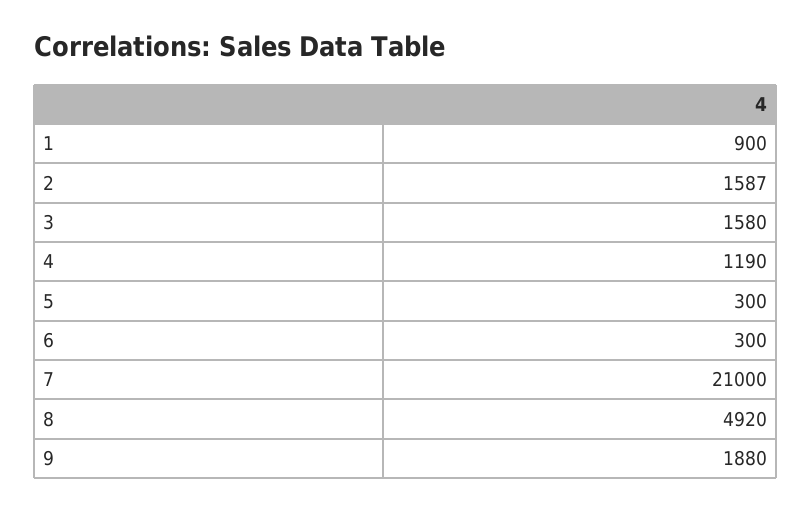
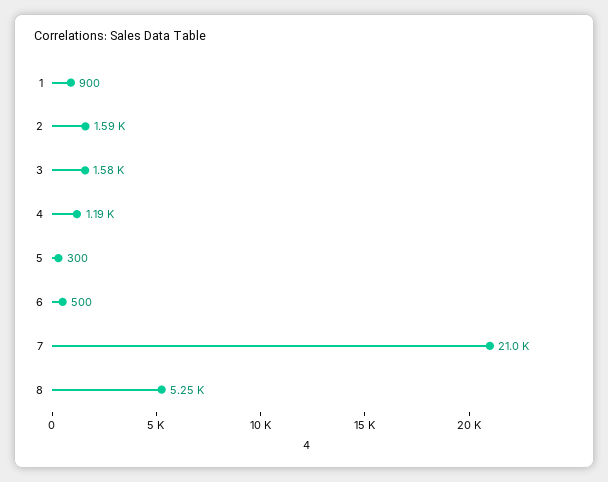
6: 300 -> 500
8: 4920 -> 5250
9: 1880 -> none

